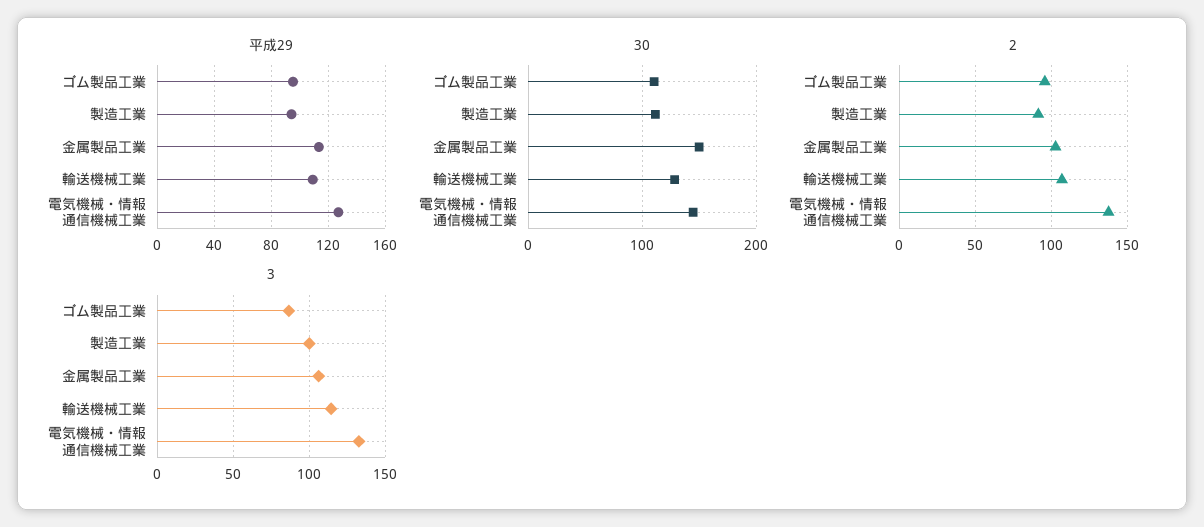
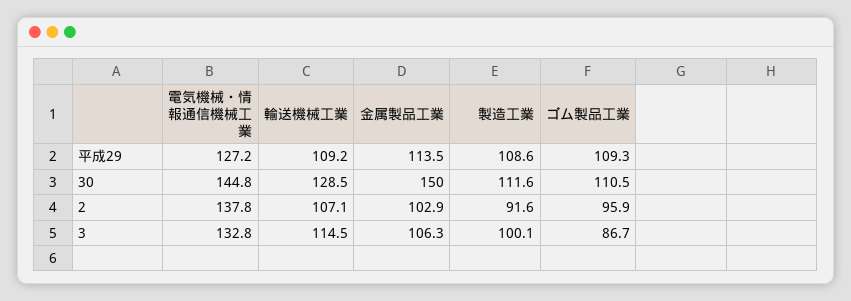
平成29, ゴム製品工業: 95 -> 109.3
平成29, 製造工業: 95 -> 108.6

